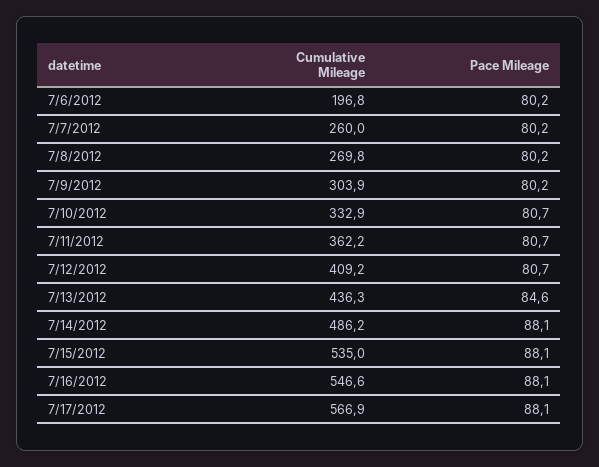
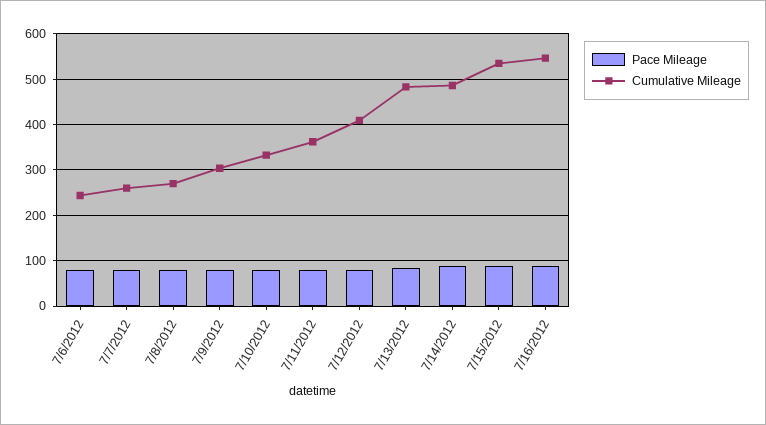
Cumulative Mileage, 7/6/2012: 196.8 -> 240
Cumulative Mileage, 7/13/2012: 436.3 -> 480
Cumulative Mileage, 7/17/2012: 566.9 -> none
Pace Mileage, 7/17/2012: 88.1 -> none

